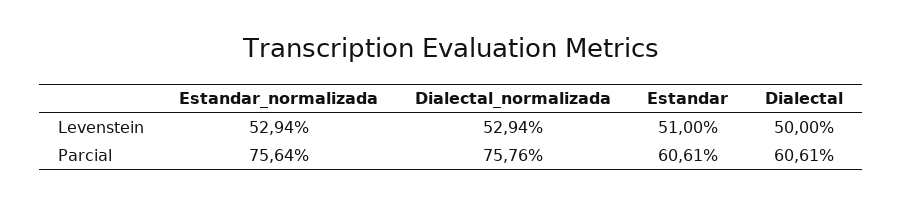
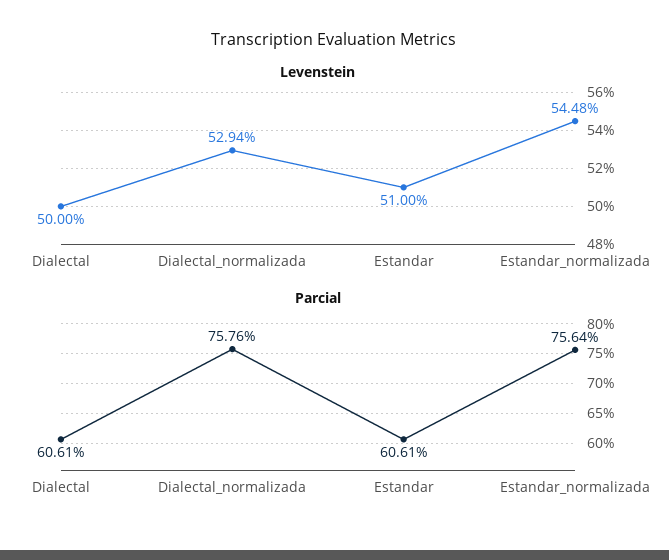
Levenstein, Estandar_normalizada: 52.94 -> 54.48

